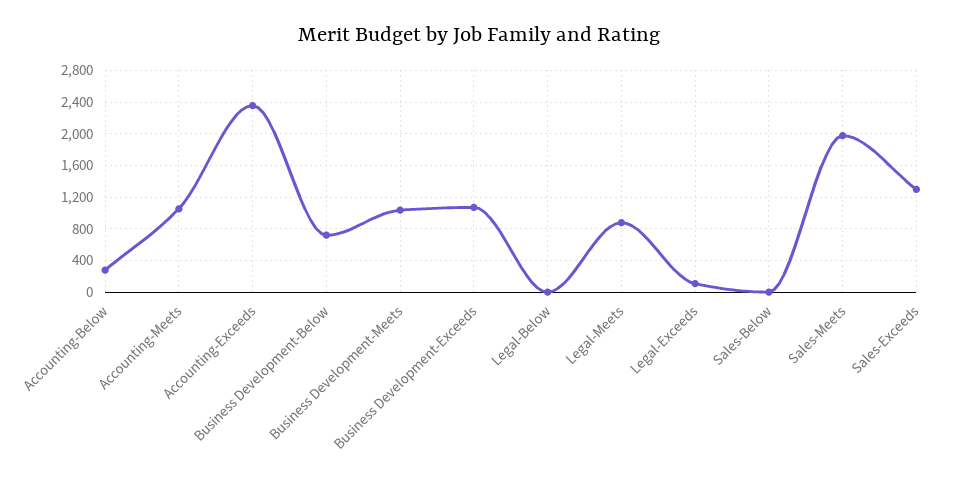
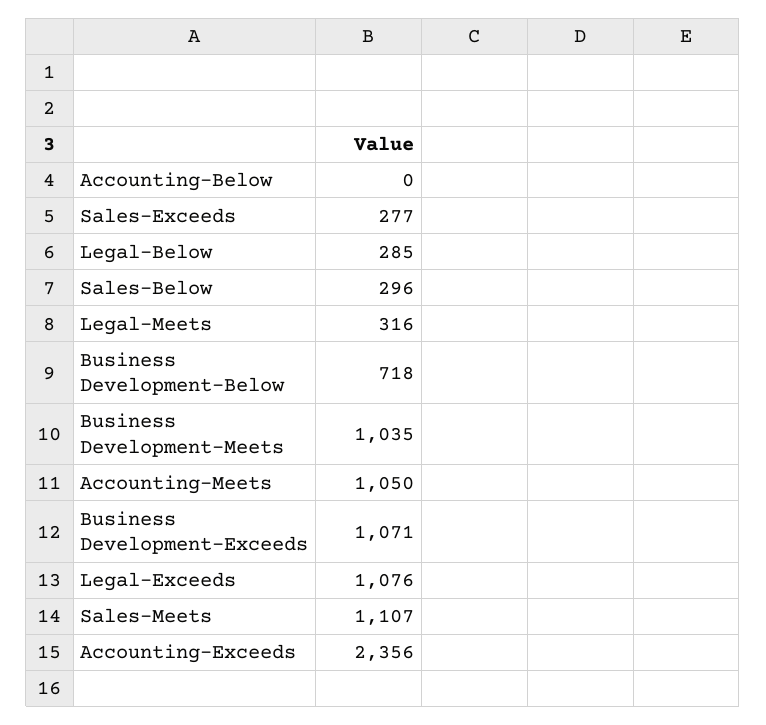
Accounting-Below: 300 -> 0
Legal-Below: 0 -> 285
Legal-Meets: 900 -> 316
Legal-Exceeds: 100 -> 1076
Sales-Below: 0 -> 296
Sales-Meets: 2000 -> 1107
Sales-Exceeds: 1300 -> 277

